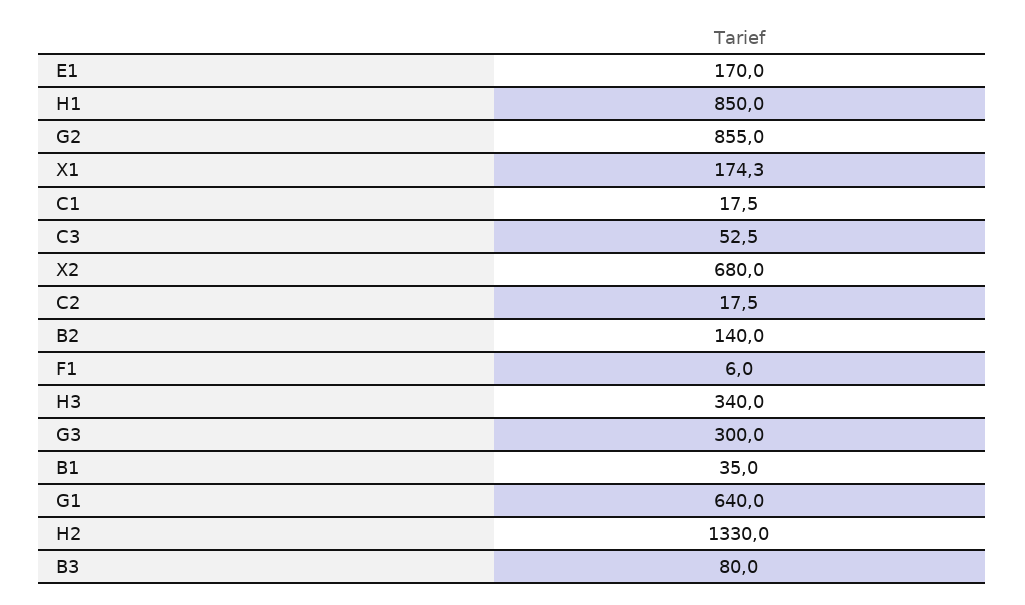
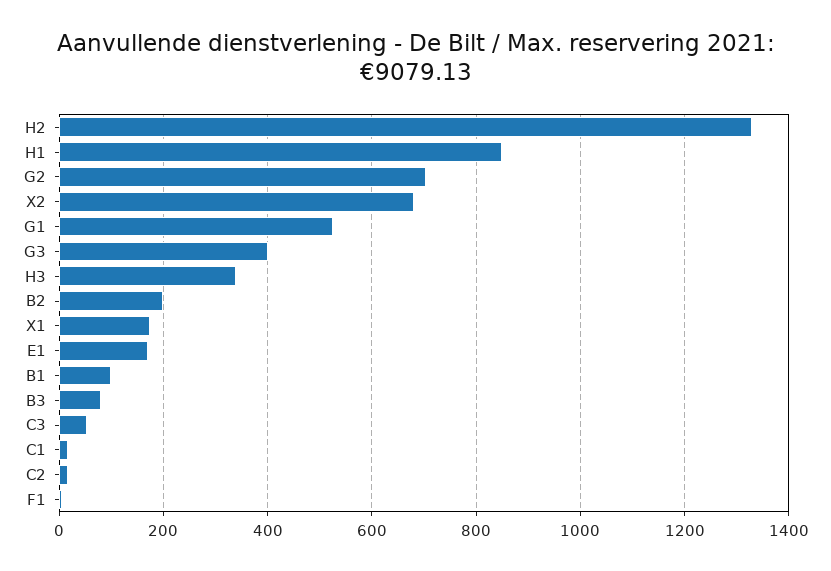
G2: 855 -> 700
B2: 140 -> 200
G3: 300 -> 400
B1: 35 -> 100
G1: 640 -> 520

